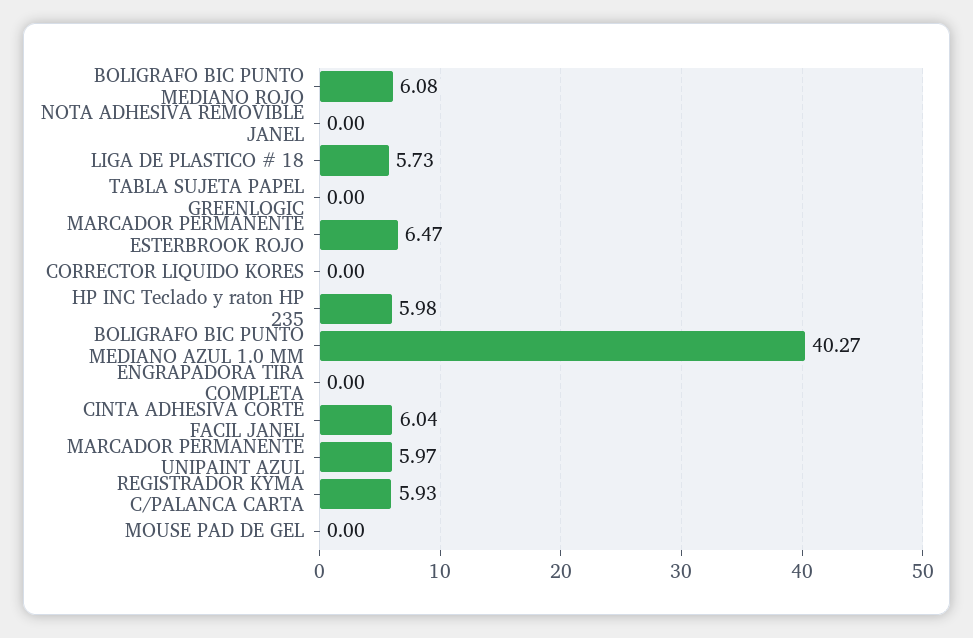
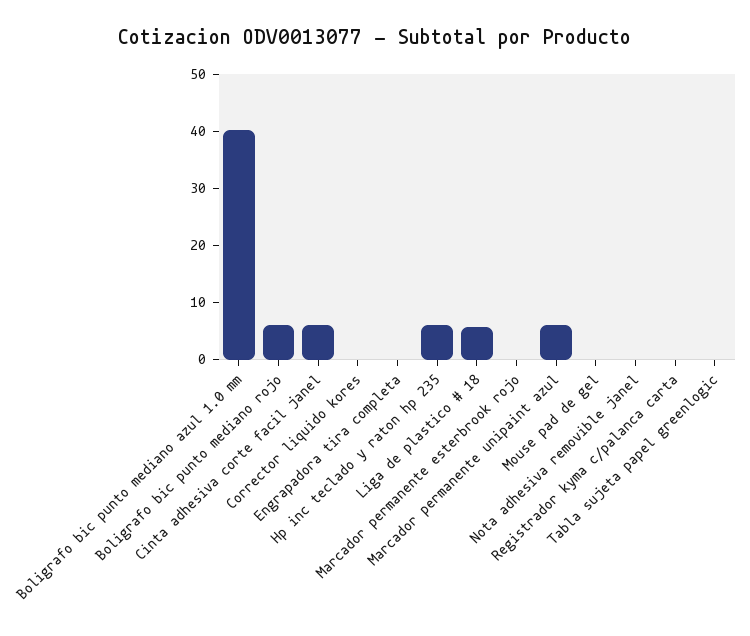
MARCADOR PERMANENTE ESTERBROOK ROJO: 6.47 -> 0
REGISTRADOR KYMA C/PALANCA CARTA: 5.93 -> 0

